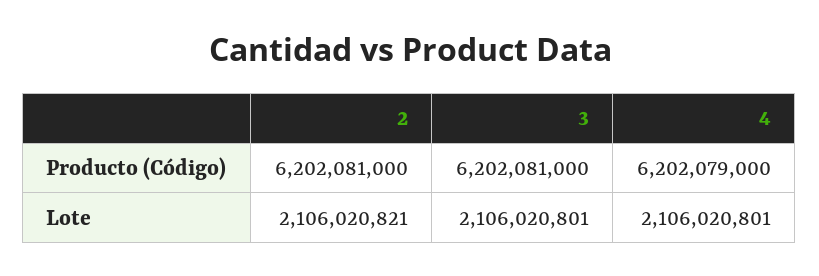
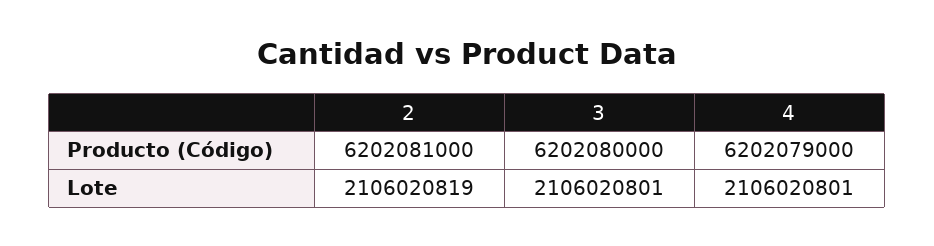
3, Producto (Código): 6202081000 -> 6202080000
2, Lote: 2106020821 -> 2106020819

